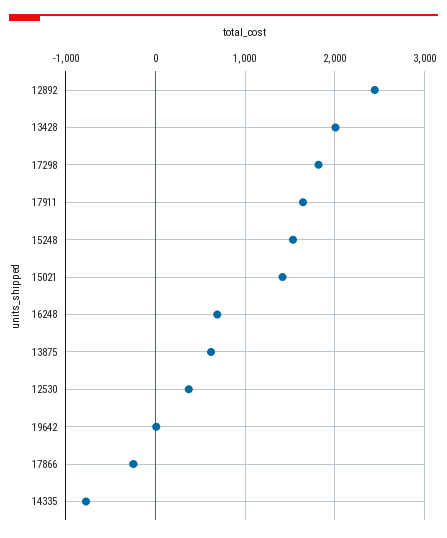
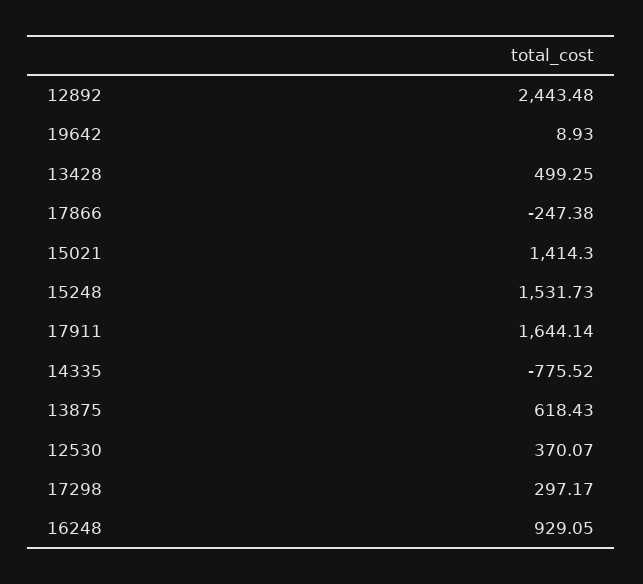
13428: 2000 -> 499.25
17298: 1800 -> 297.17
16248: 700 -> 929.05

